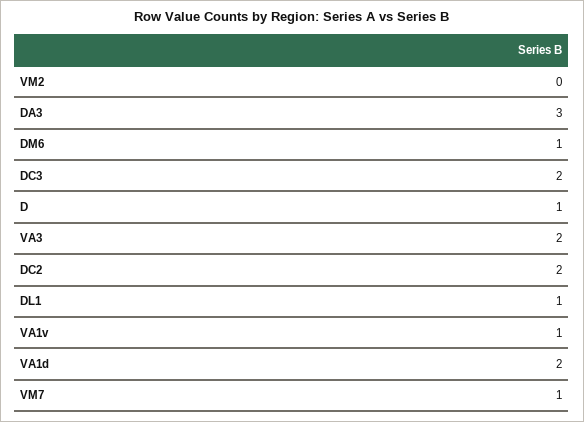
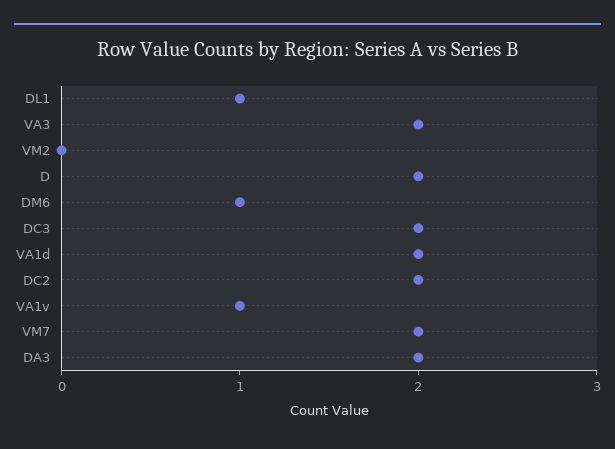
DA3: 3 -> 2
D: 1 -> 2
VM7: 1 -> 2

